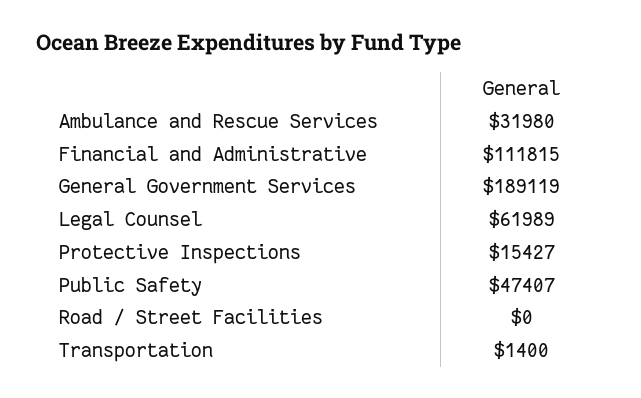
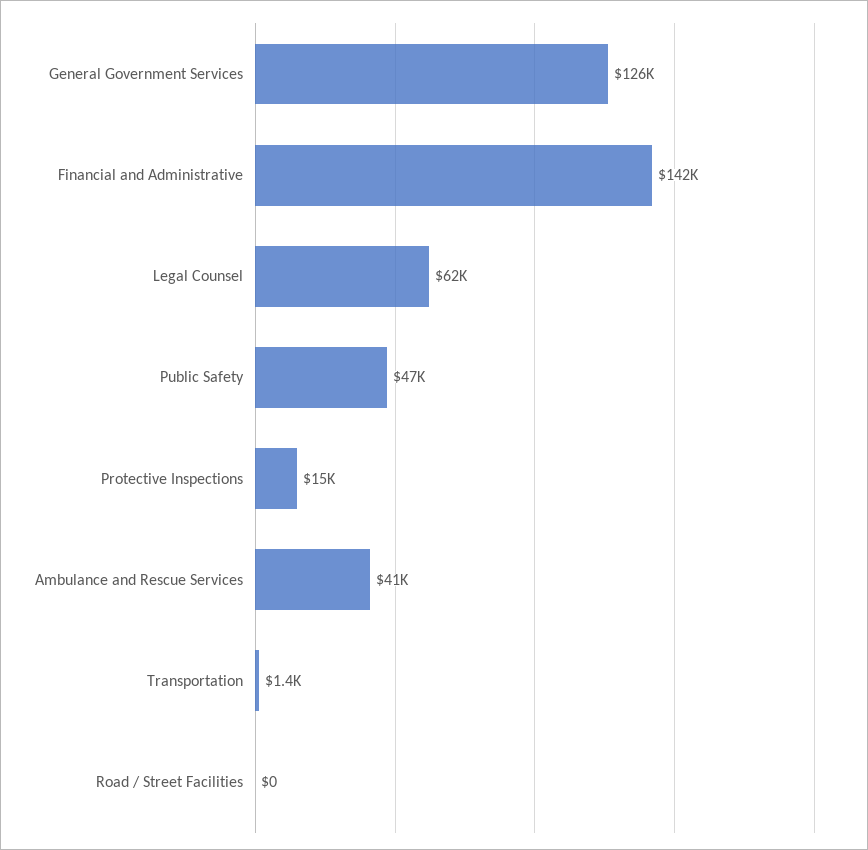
Ambulance and Rescue Services: 31980 -> 41000
Financial and Administrative: 111815 -> 142000
General Government Services: 189119 -> 126000

